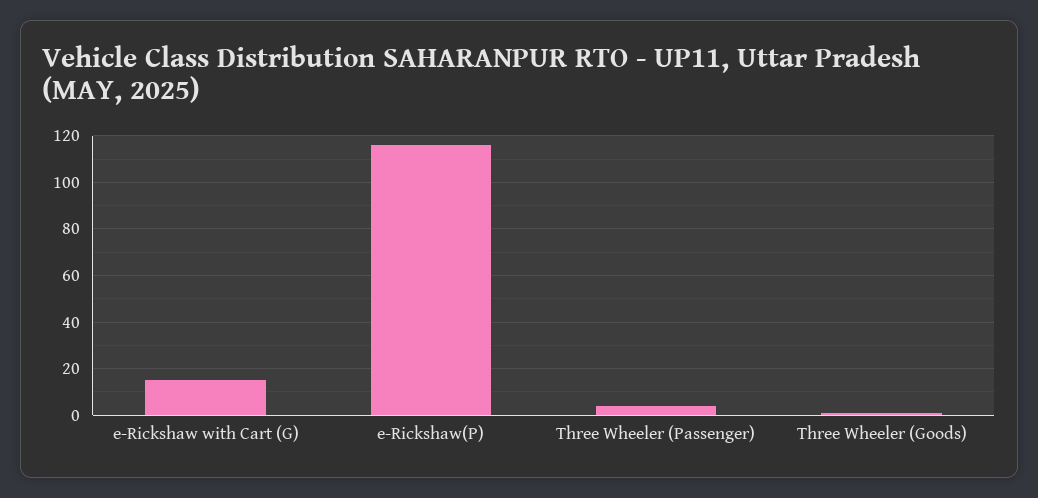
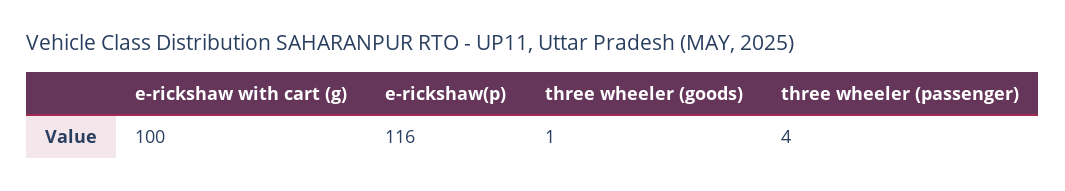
e-Rickshaw with Cart (G): 15 -> 100

